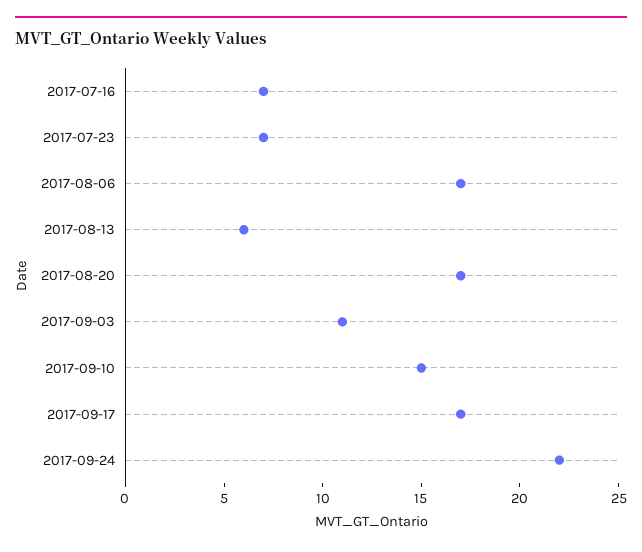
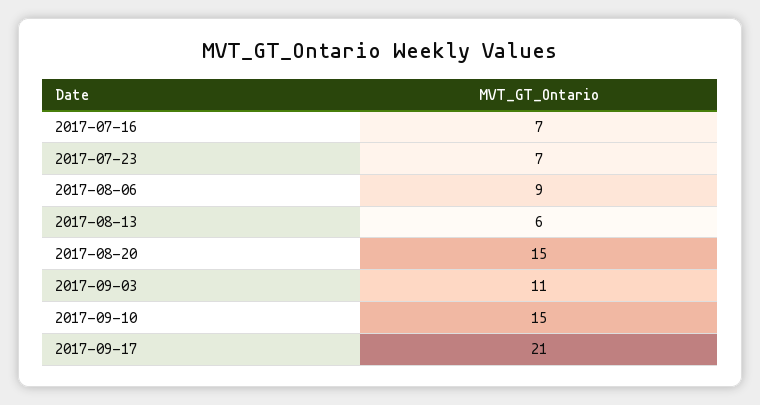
2017-08-06: 17 -> 9
2017-08-20: 17 -> 15
2017-09-17: 17 -> 21
2017-09-24: 22 -> none

